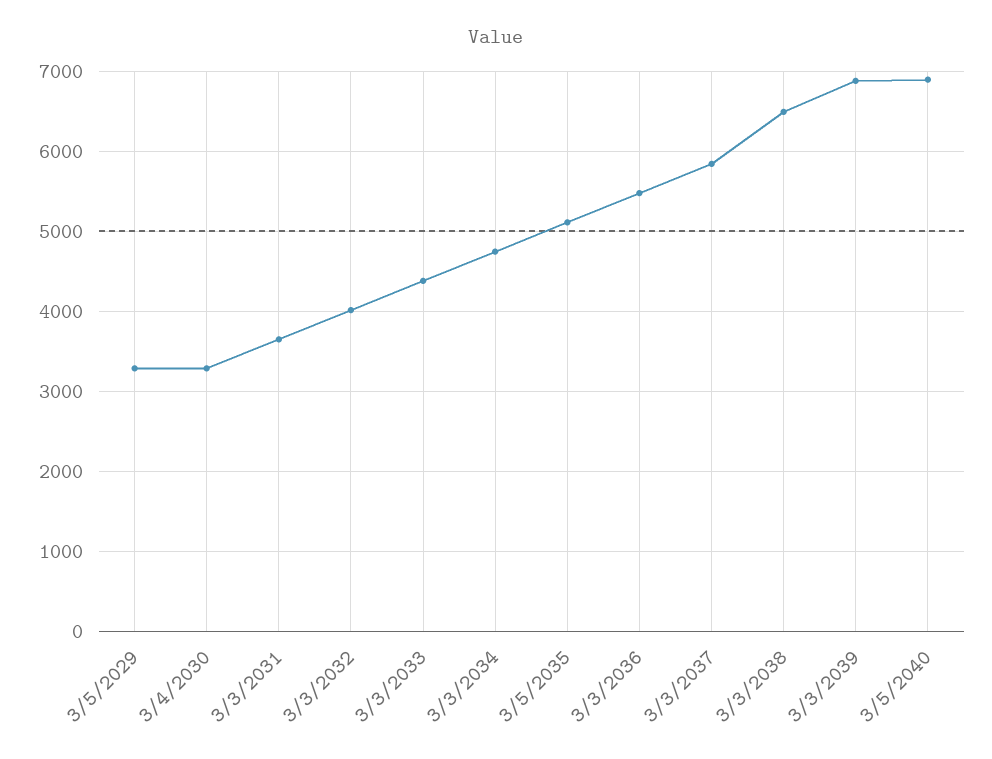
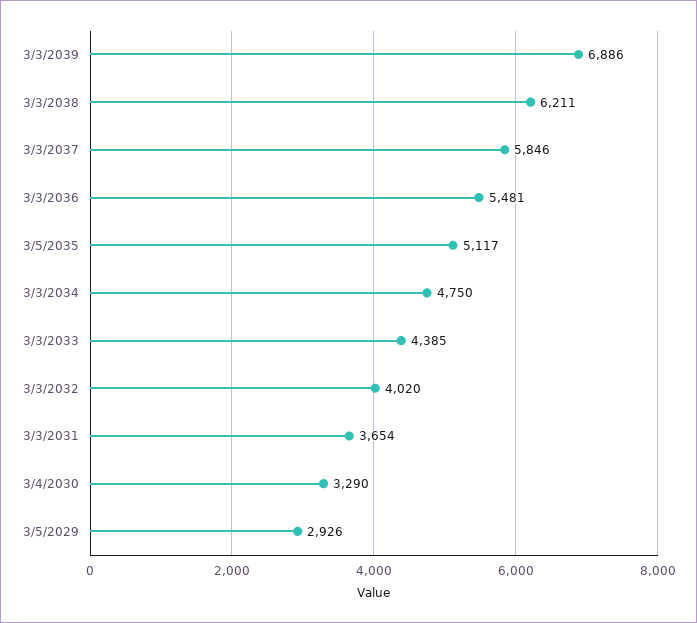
3/5/2029: 3300 -> 2926
3/3/2038: 6500 -> 6211
3/5/2040: 6900 -> none

